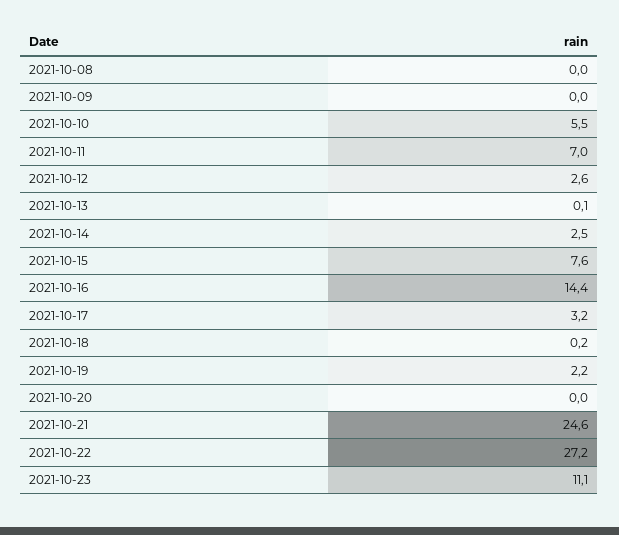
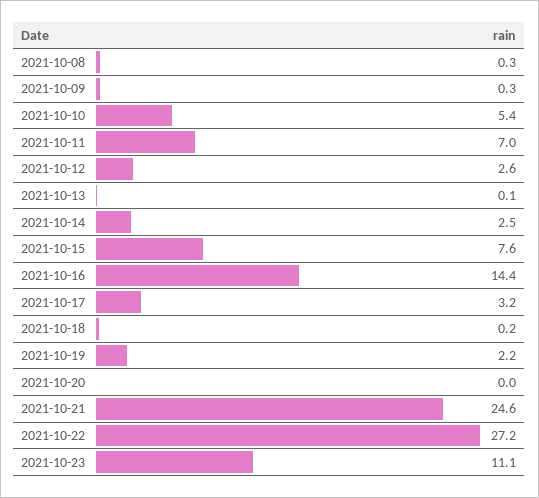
2021-10-08: 0 -> 0.3
2021-10-09: 0 -> 0.3
2021-10-10: 5.5 -> 5.4

